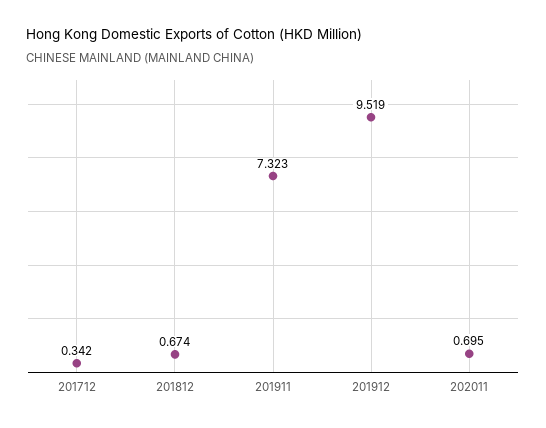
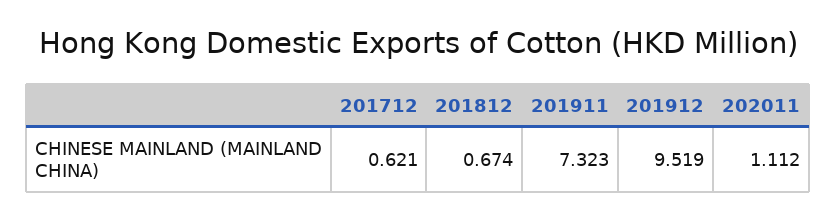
201712: 0.342 -> 0.621
202011: 0.695 -> 1.112

